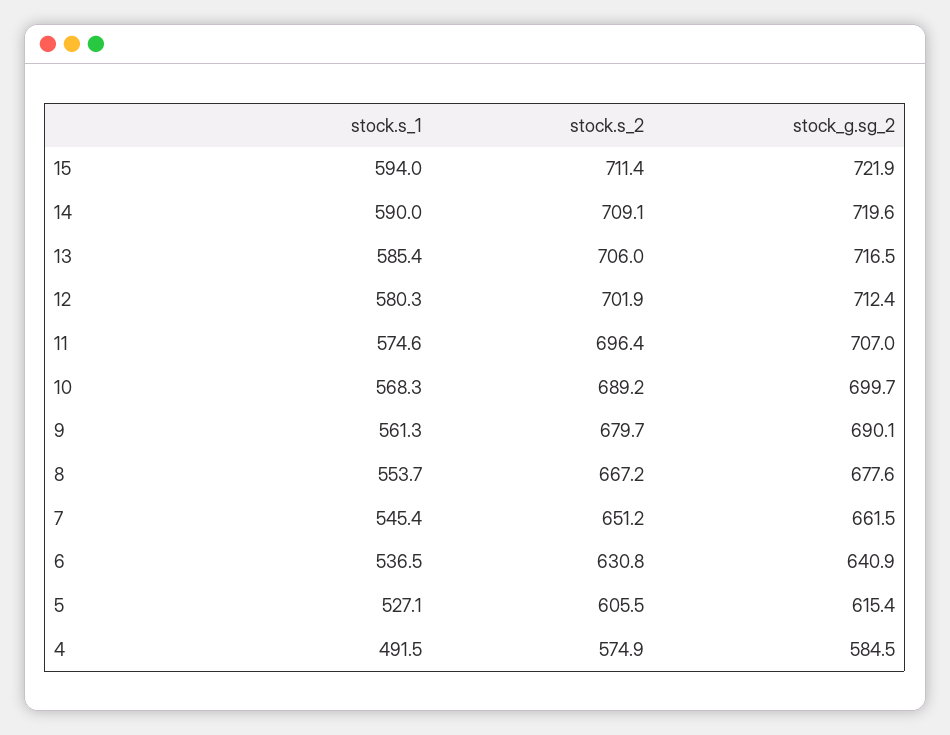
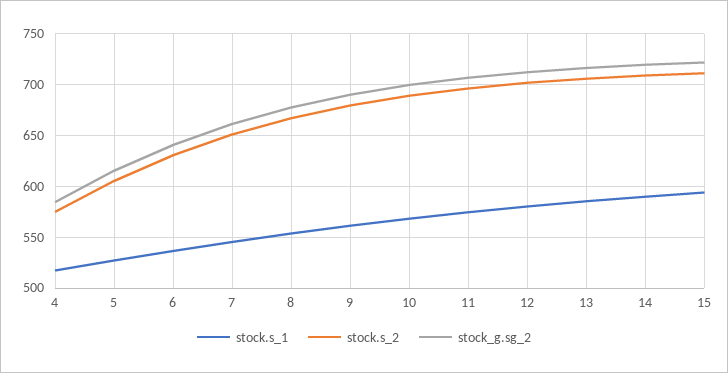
stock.s_1, 4: 491.5 -> 520

